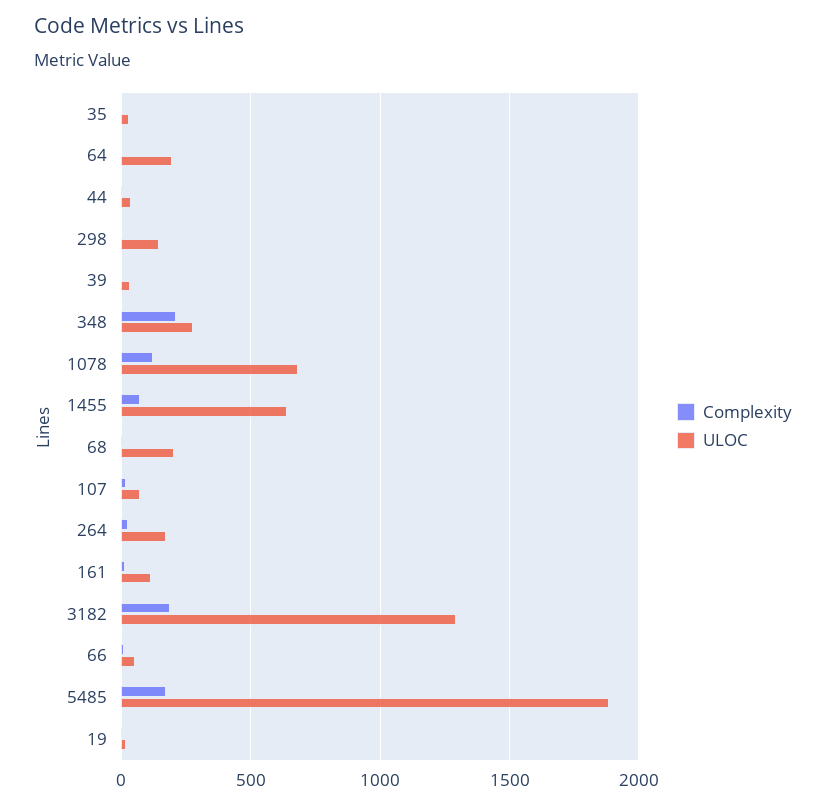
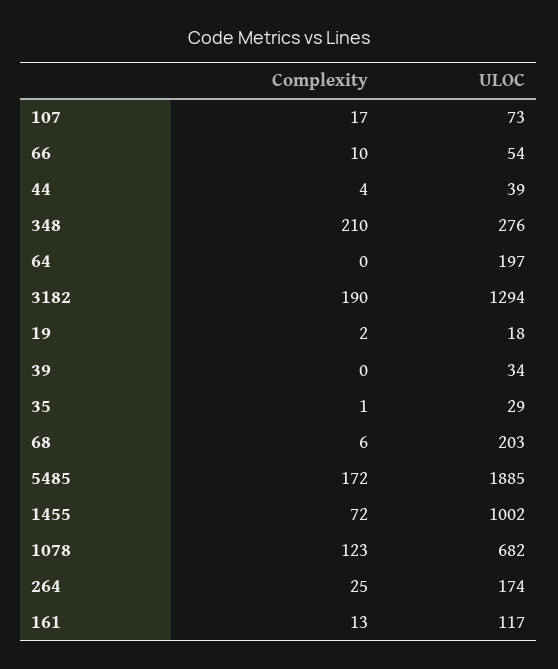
Complexity, 298: 0 -> none
ULOC, 298: 150 -> none
ULOC, 1455: 650 -> 1002

